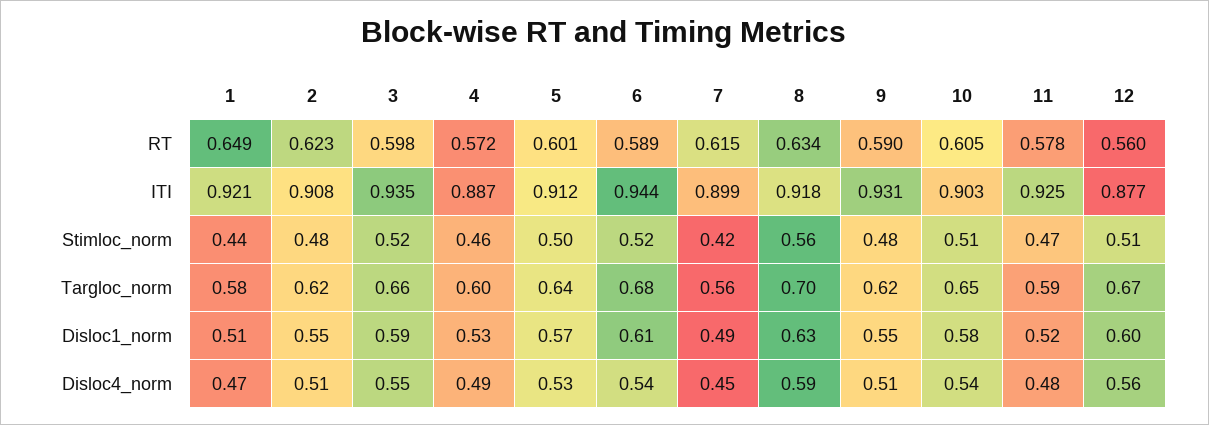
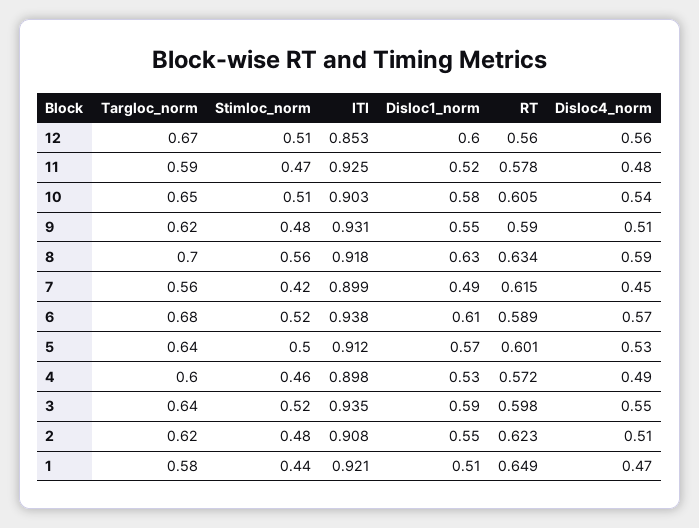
4, ITI: 0.887 -> 0.898
6, ITI: 0.944 -> 0.938
12, ITI: 0.877 -> 0.853
3, Targloc_norm: 0.66 -> 0.64
6, Disloc4_norm: 0.54 -> 0.57

